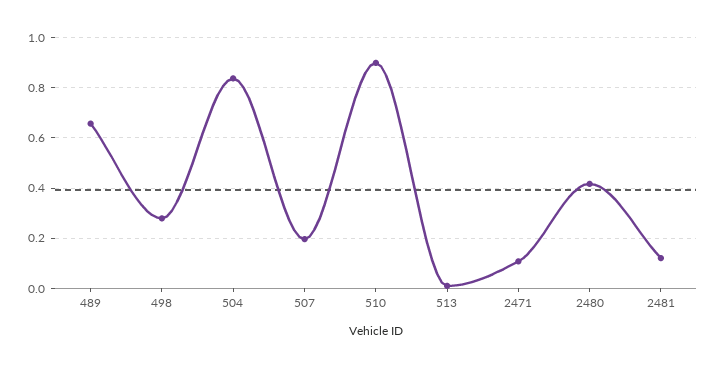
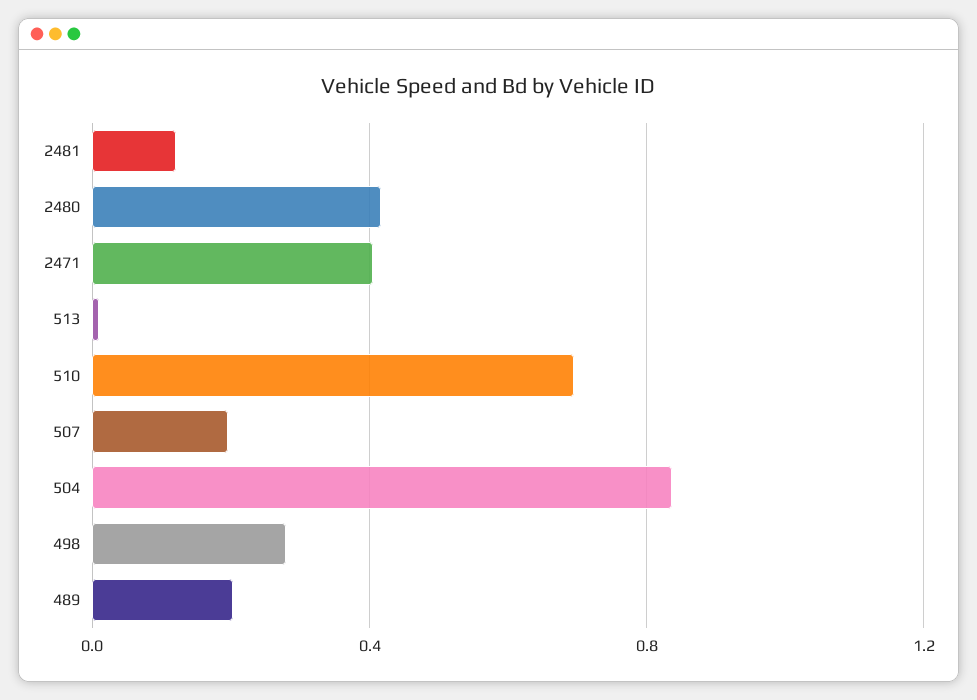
489: 0.65 -> 0.2
510: 0.9 -> 0.7
2471: 0.1 -> 0.4

